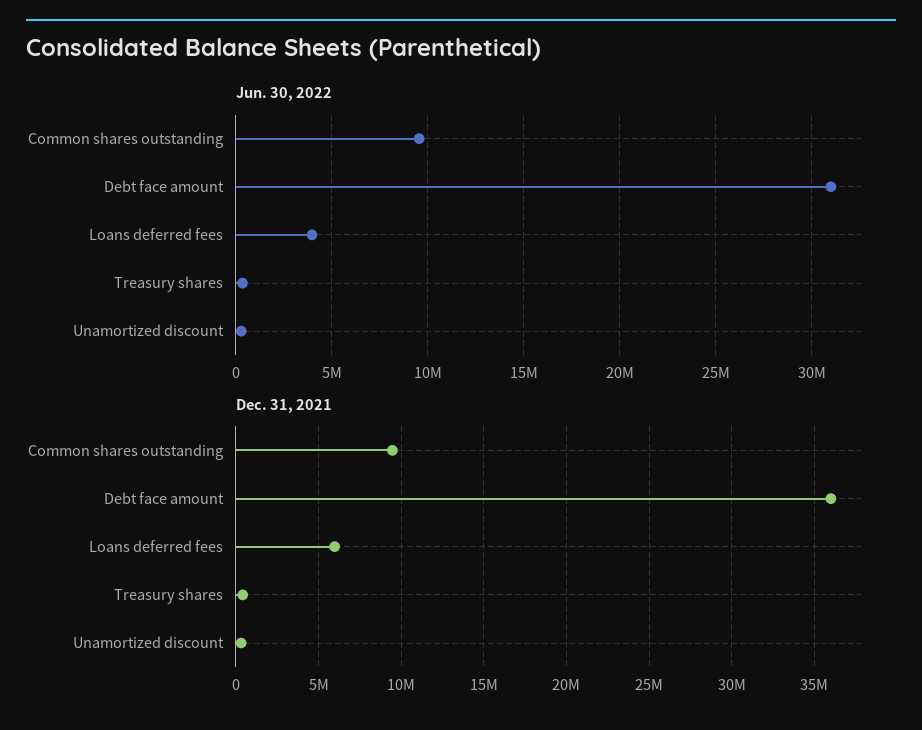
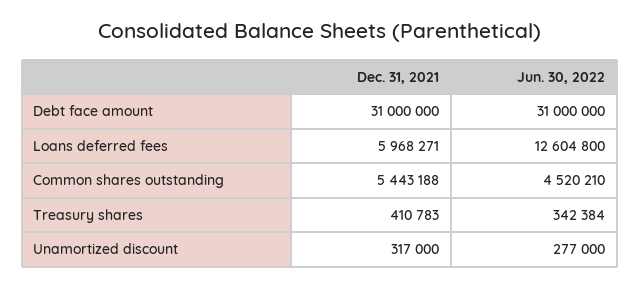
Jun. 30, 2022, Common shares outstanding: 9500000 -> 4520210
Jun. 30, 2022, Loans deferred fees: 4000000 -> 12604800
Dec. 31, 2021, Common shares outstanding: 9500000 -> 5443188
Dec. 31, 2021, Debt face amount: 36000000 -> 31000000

